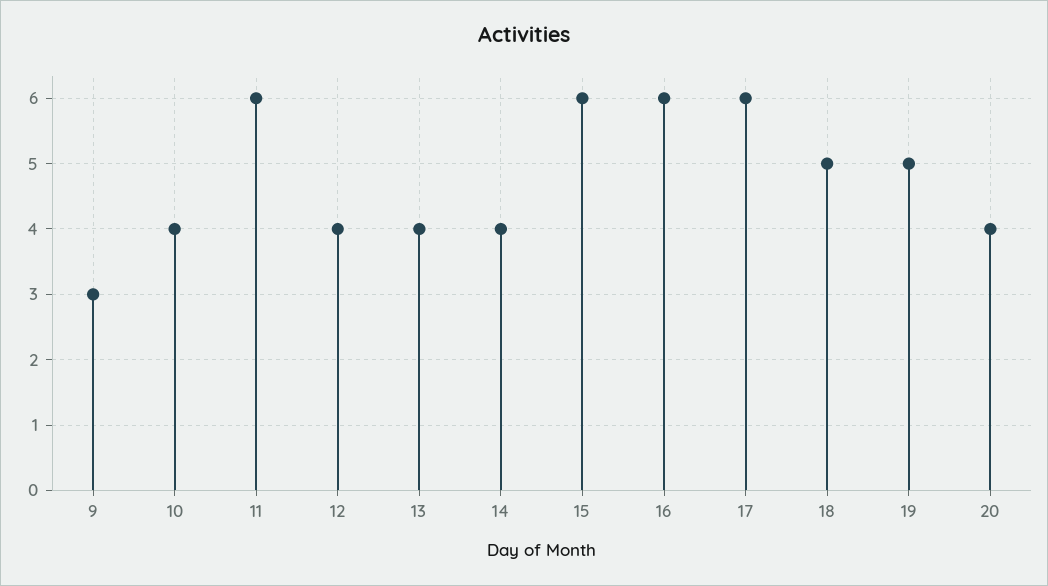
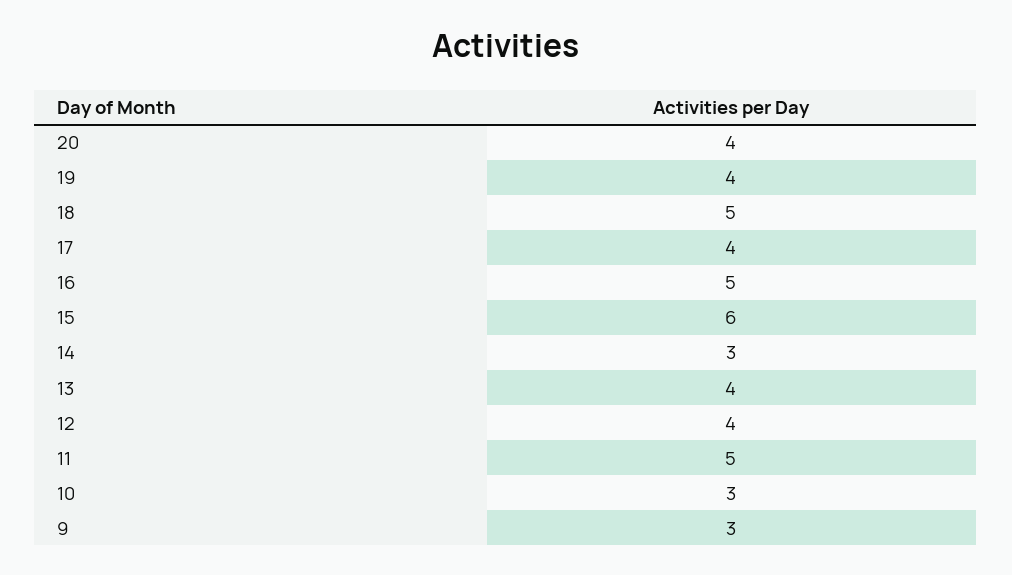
10: 4 -> 3
11: 6 -> 5
14: 4 -> 3
16: 6 -> 5
17: 6 -> 4
19: 5 -> 4

